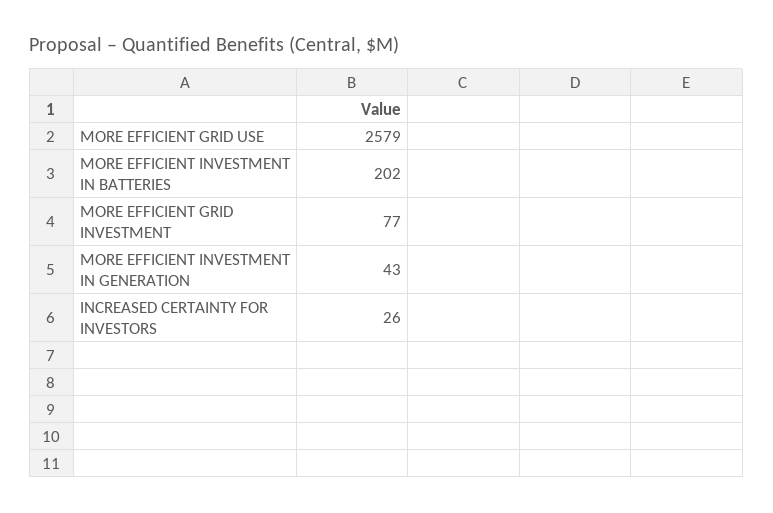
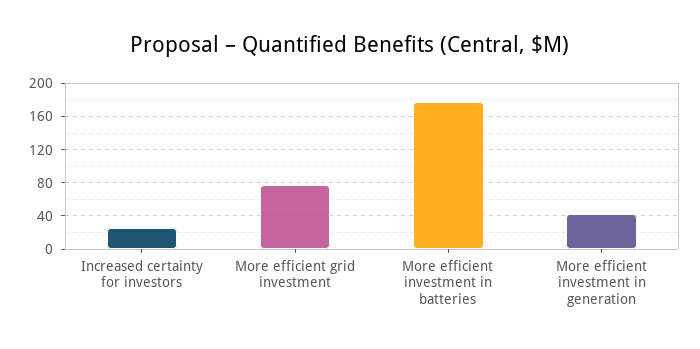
MORE EFFICIENT GRID USE: 2579 -> none
MORE EFFICIENT INVESTMENT IN BATTERIES: 202 -> 180

